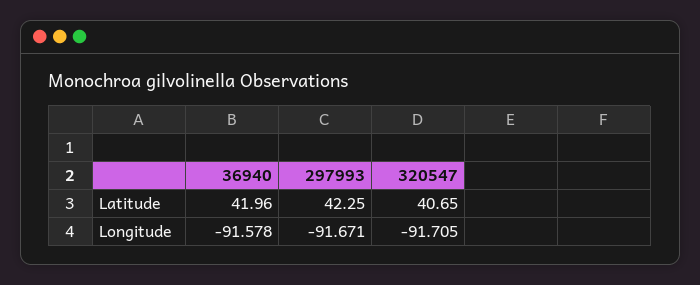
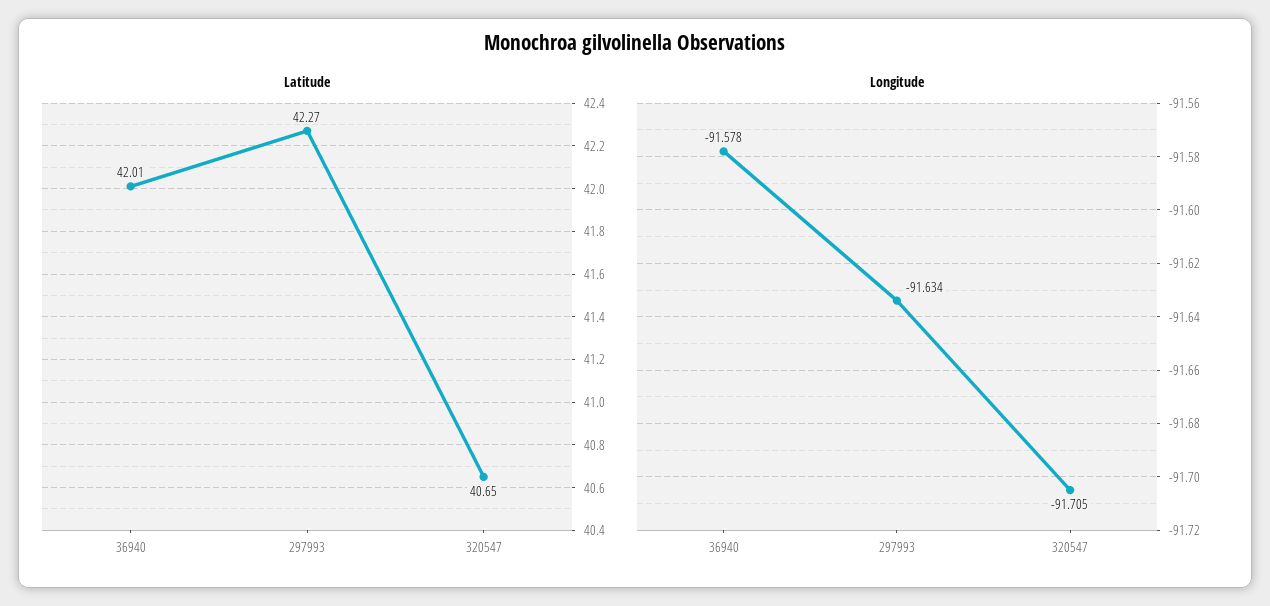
Latitude, 36940: 41.96 -> 42.01
Latitude, 297993: 42.25 -> 42.27
Longitude, 297993: -91.671 -> -91.634

